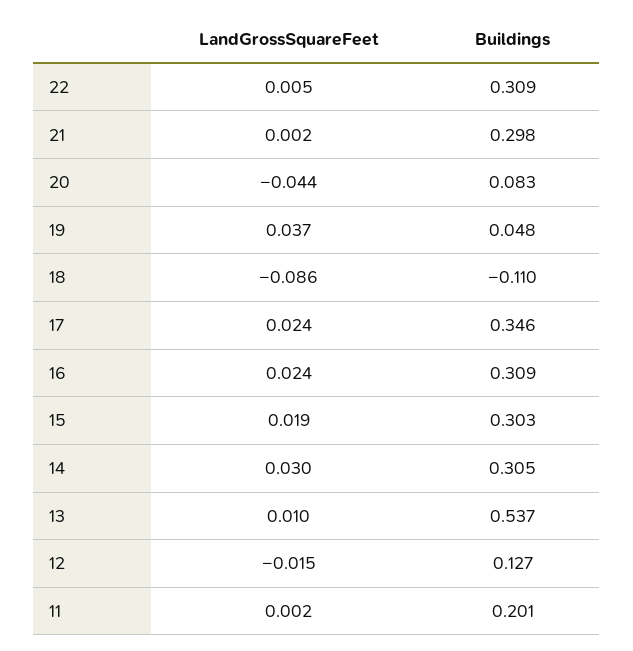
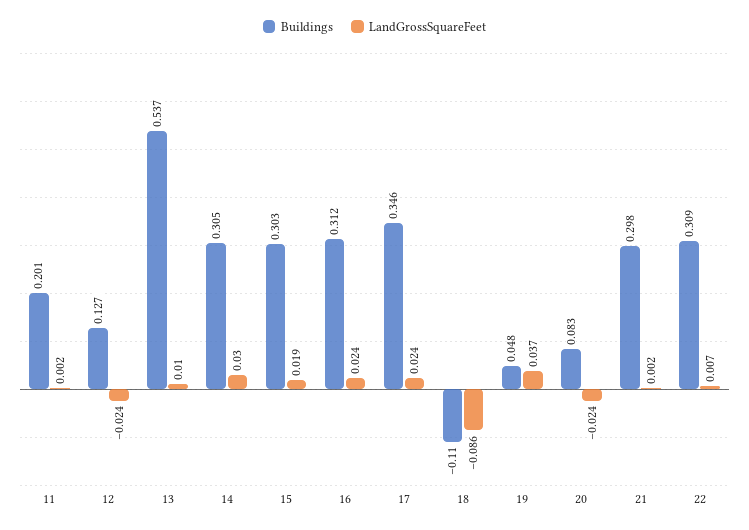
LandGrossSquareFeet, 22: 0.005 -> 0.007
LandGrossSquareFeet, 20: -0.044 -> -0.024
Buildings, 16: 0.309 -> 0.312
LandGrossSquareFeet, 12: -0.015 -> -0.024

